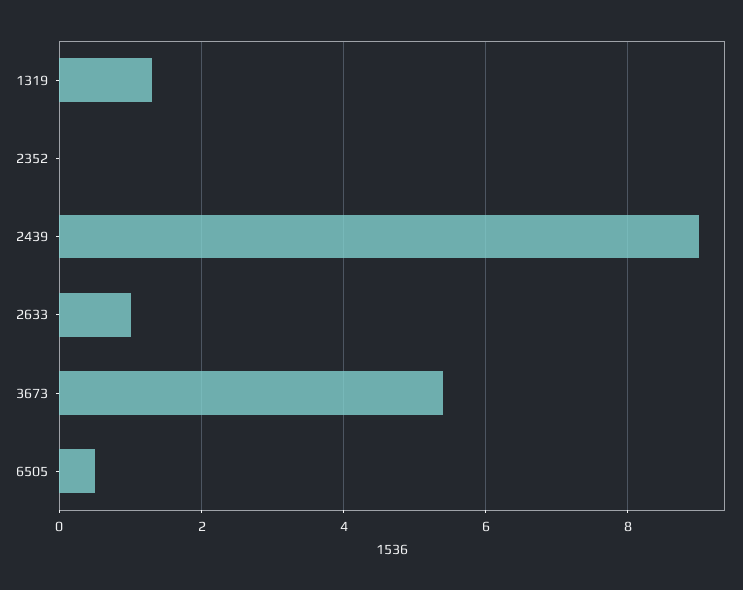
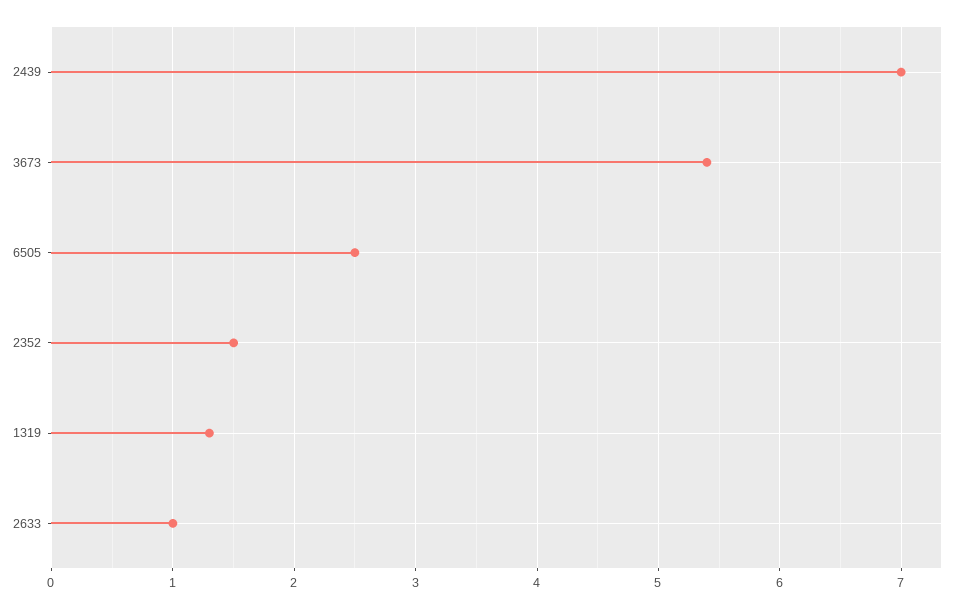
2352: 0 -> 1.5
2439: 9 -> 7
6505: 0.5 -> 2.5

